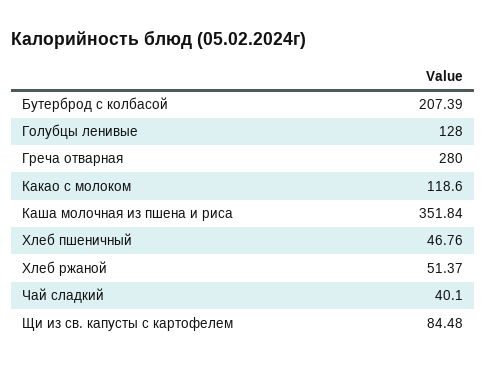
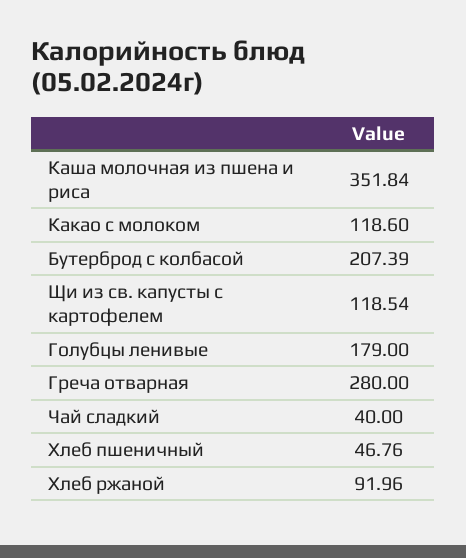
Голубцы ленивые: 128 -> 179
Хлеб ржаной: 51.37 -> 91.96
Чай сладкий: 40.1 -> 40
Щи из св. капусты с картофелем: 84.48 -> 118.54

